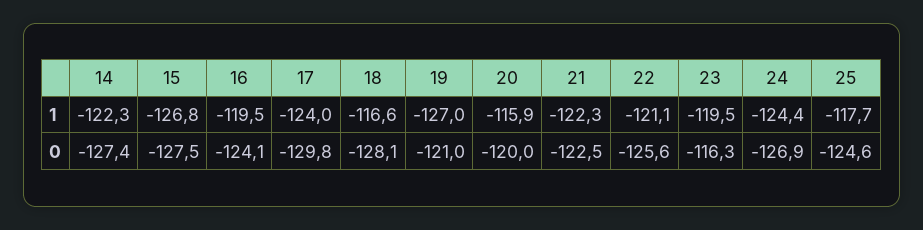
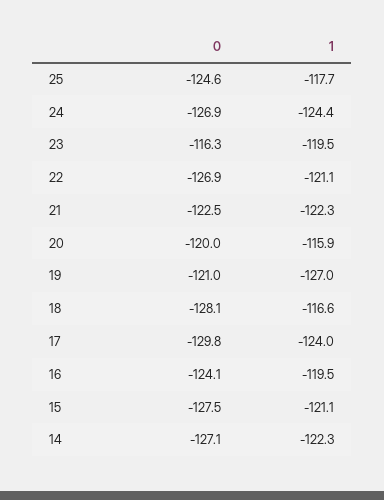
15, 1: -126.8 -> -121.1
14, 0: -127.4 -> -127.1
22, 0: -125.6 -> -126.9

